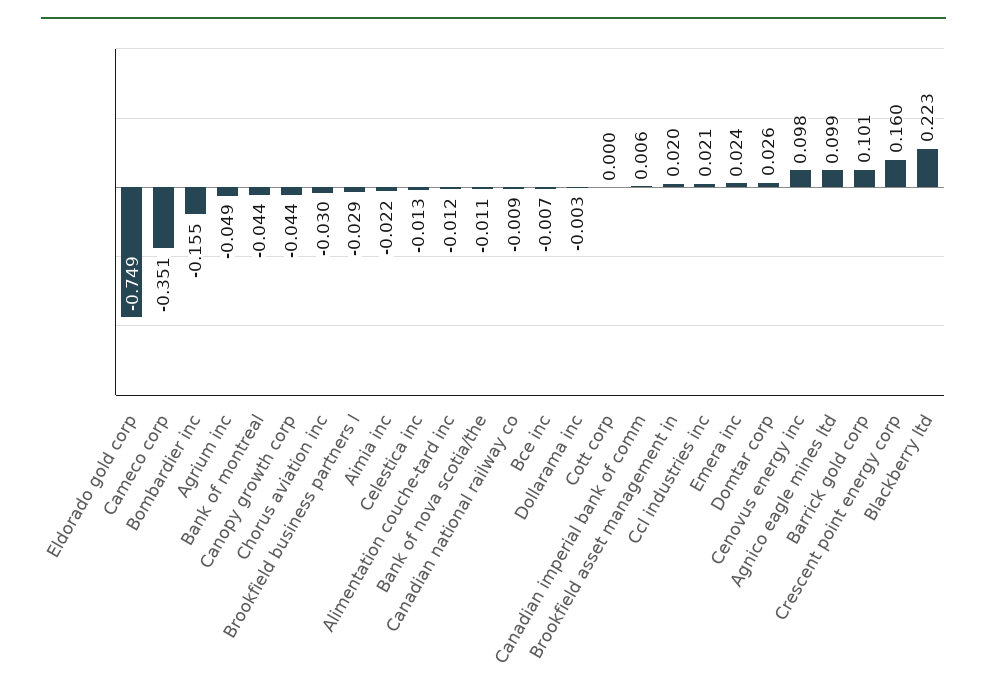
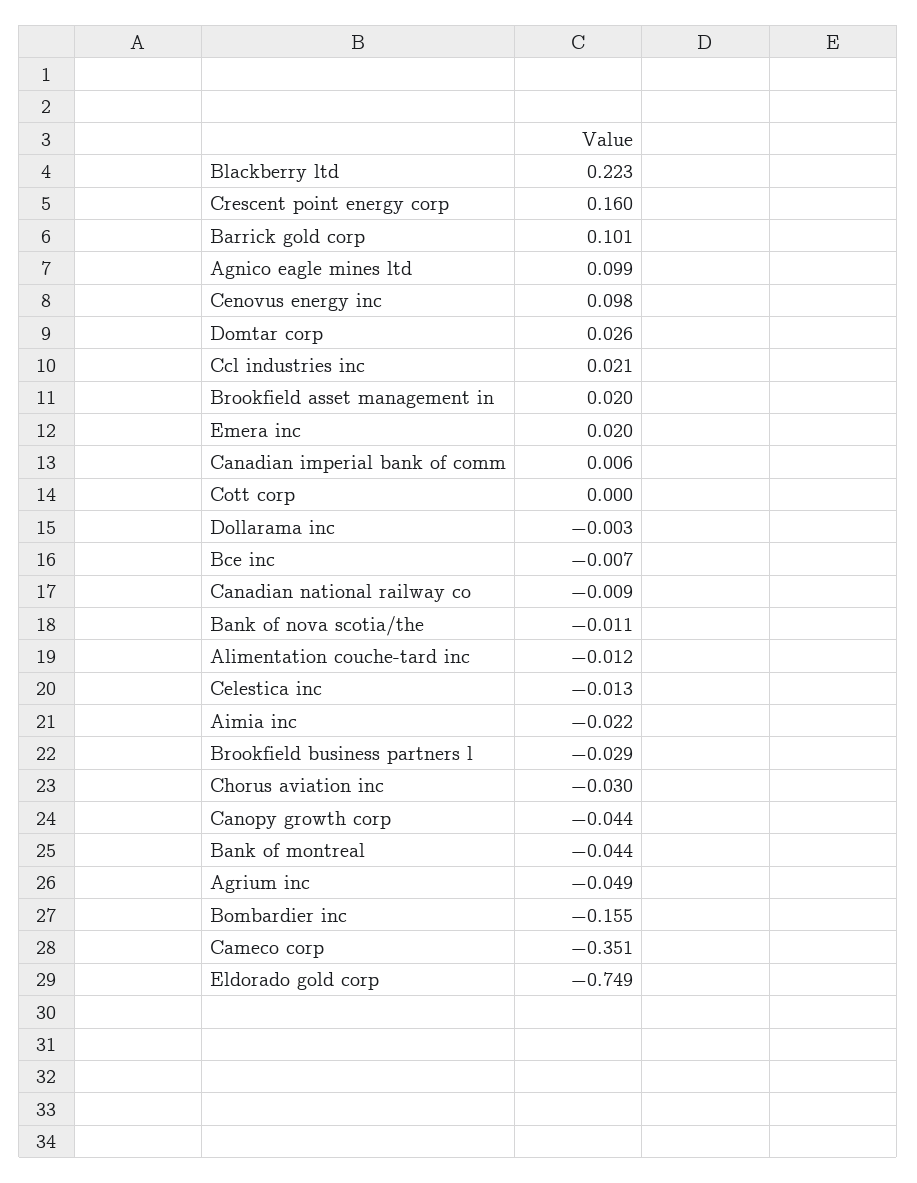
Emera inc: 0.024 -> 0.02

